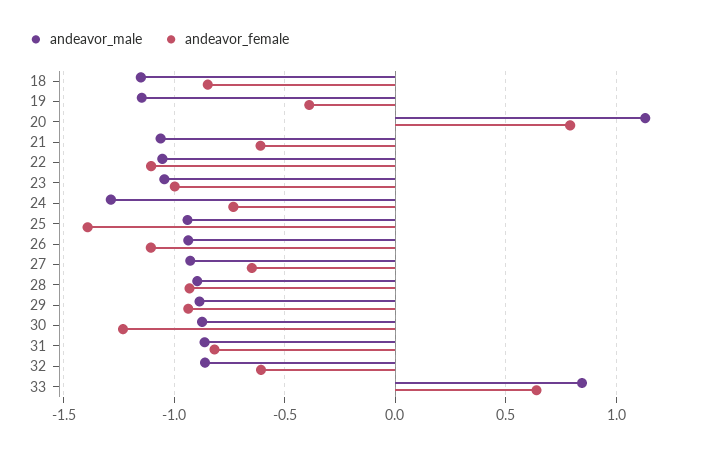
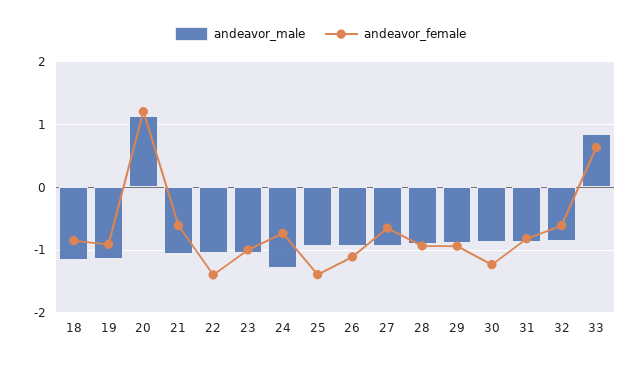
andeavor_female, 19: -0.4 -> -0.9
andeavor_female, 20: 0.8 -> 1.2
andeavor_female, 22: -1.1 -> -1.4

